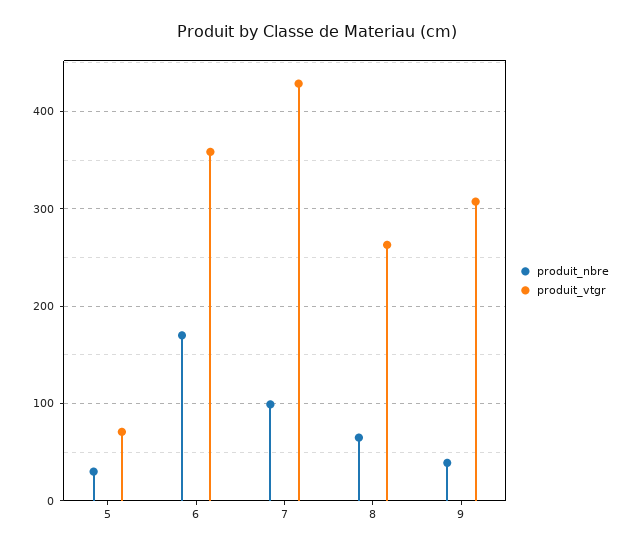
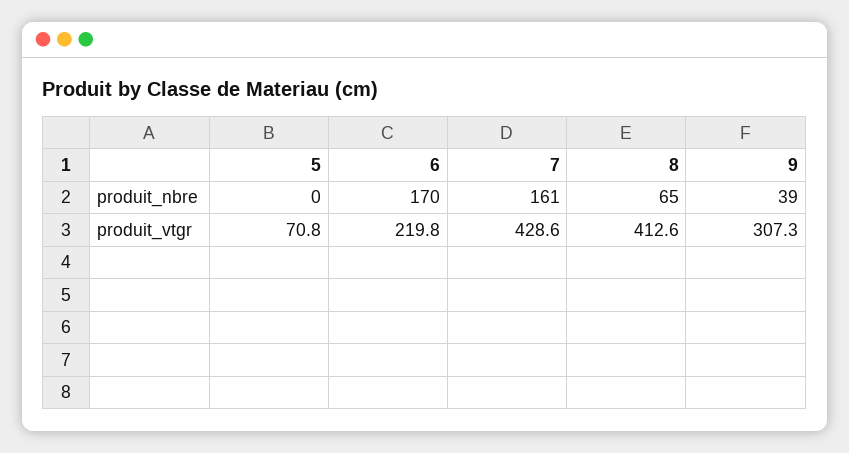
produit_nbre, 5: 30 -> 0
produit_vtgr, 6: 360 -> 219.8
produit_nbre, 7: 100 -> 161
produit_vtgr, 8: 260 -> 412.6

